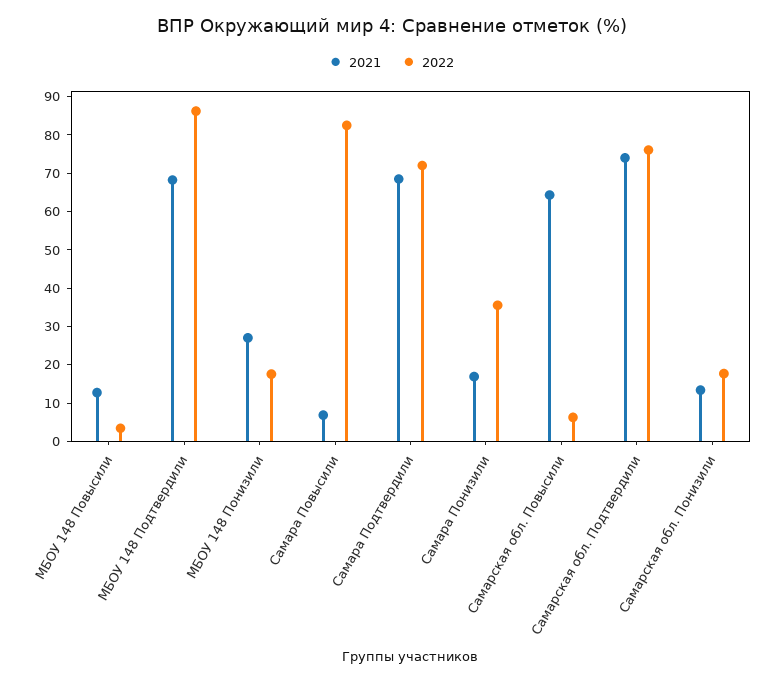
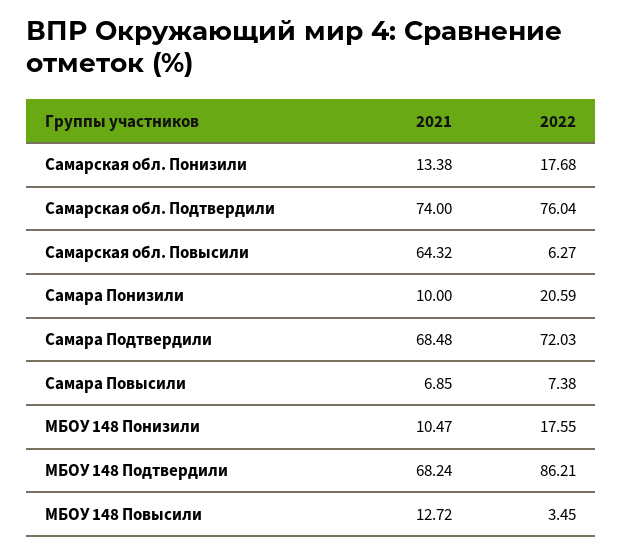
2021, МБОУ 148 Понизили: 27.5 -> 10.47
2022, Самара Повысили: 82.5 -> 7.38
2021, Самара Понизили: 17.5 -> 10
2022, Самара Понизили: 35 -> 20.59

